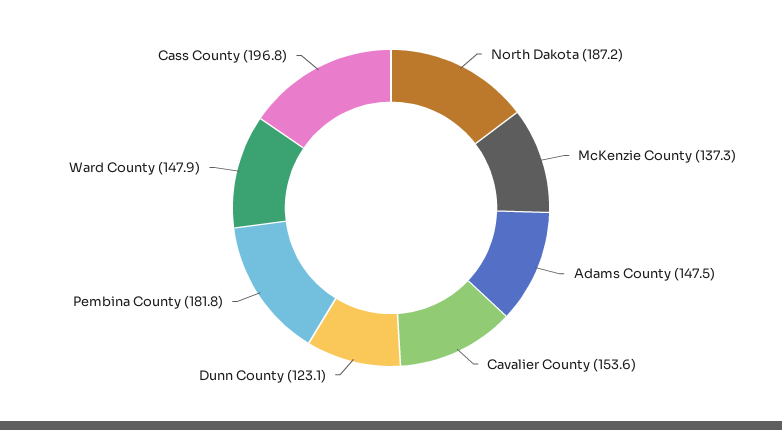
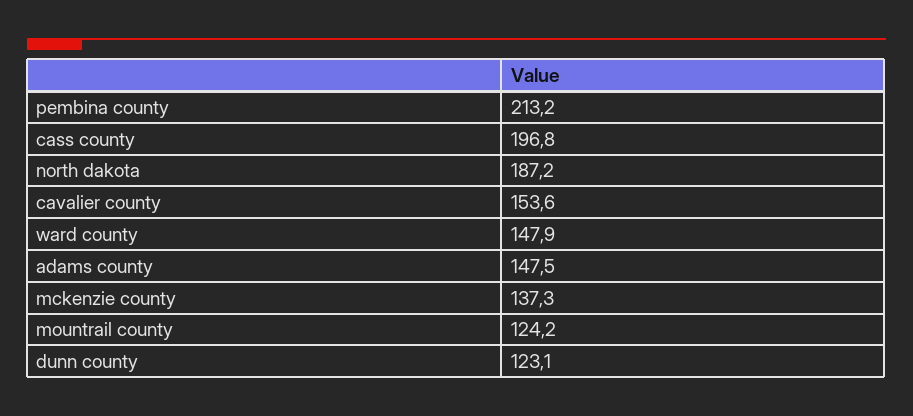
Pembina County: 181.8 -> 213.2
mountrail county: none -> 124.2

